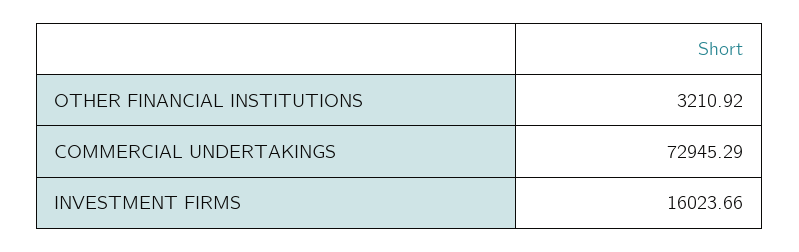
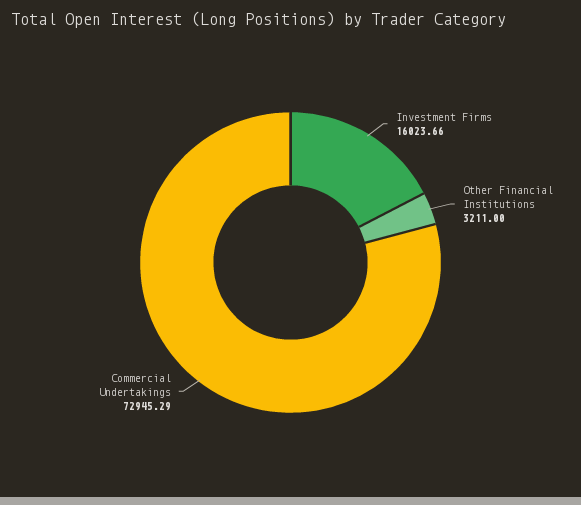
OTHER FINANCIAL INSTITUTIONS: 3210.92 -> 3211

